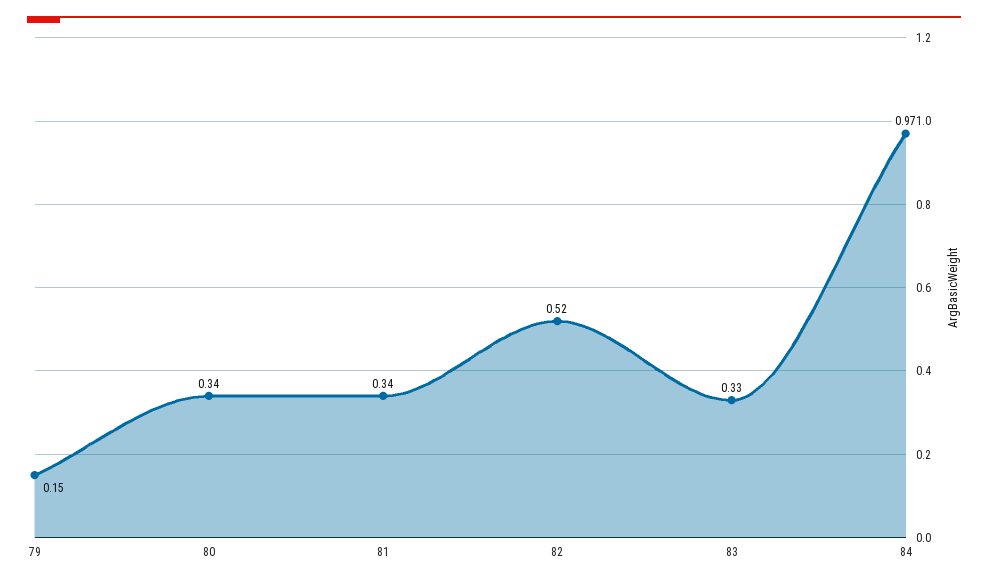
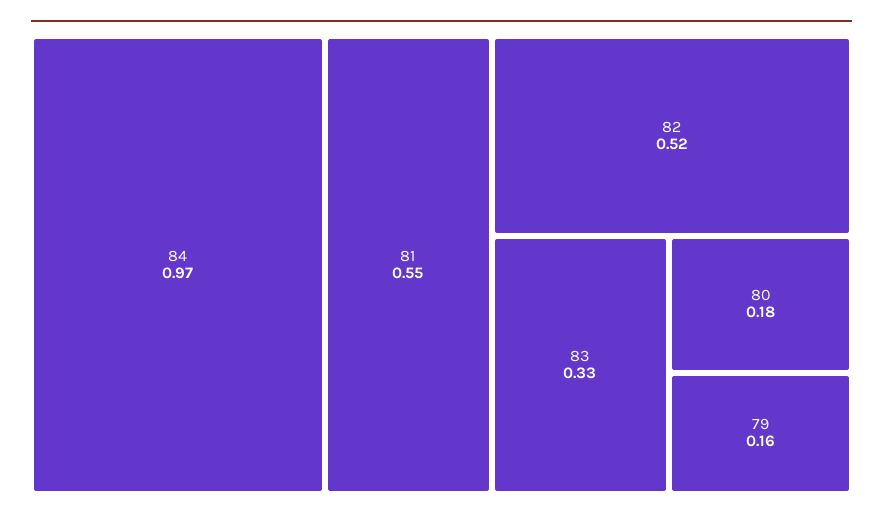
79: 0.15 -> 0.16
80: 0.34 -> 0.18
81: 0.34 -> 0.55

